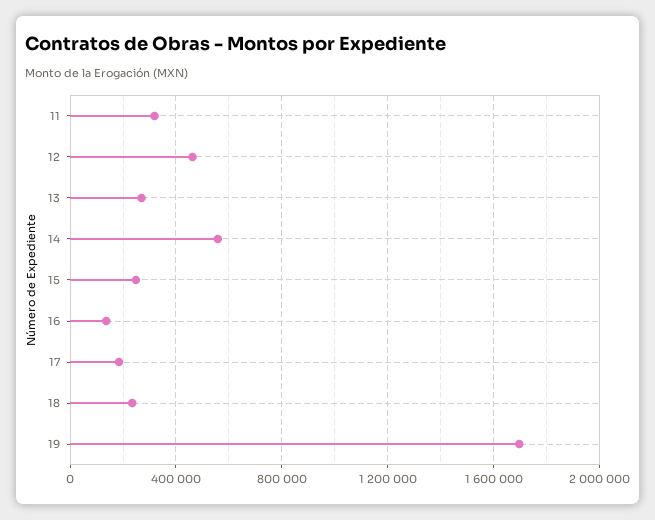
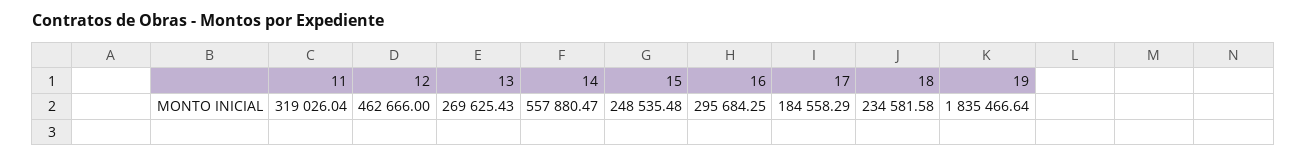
16: 150000 -> 295684.25
19: 1700000 -> 1835466.64

